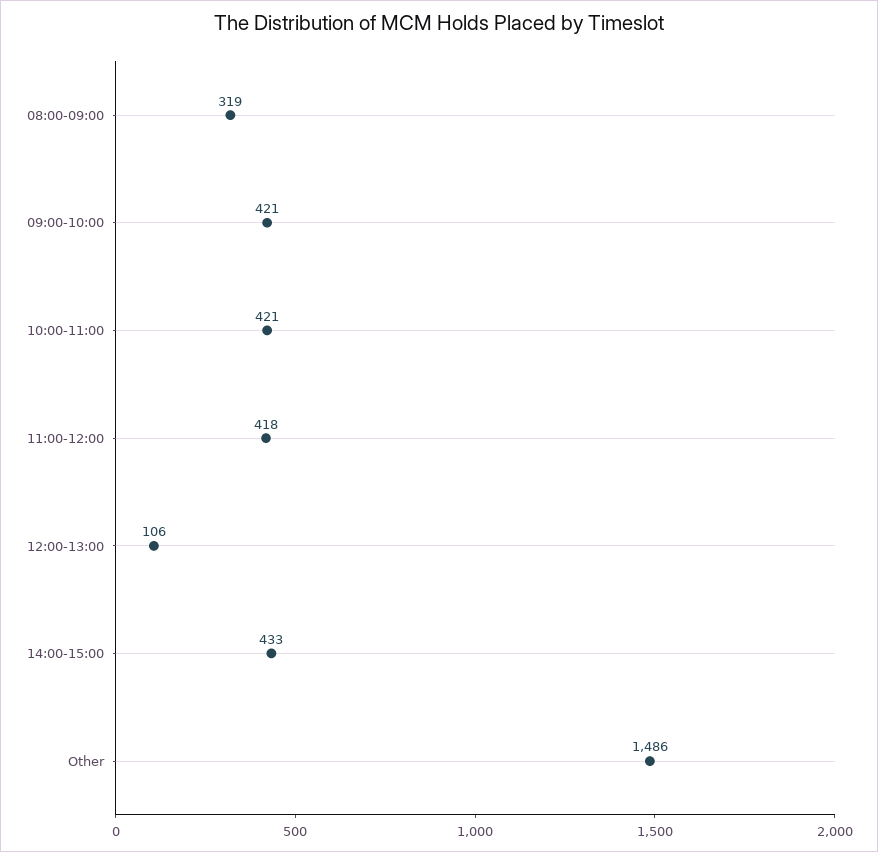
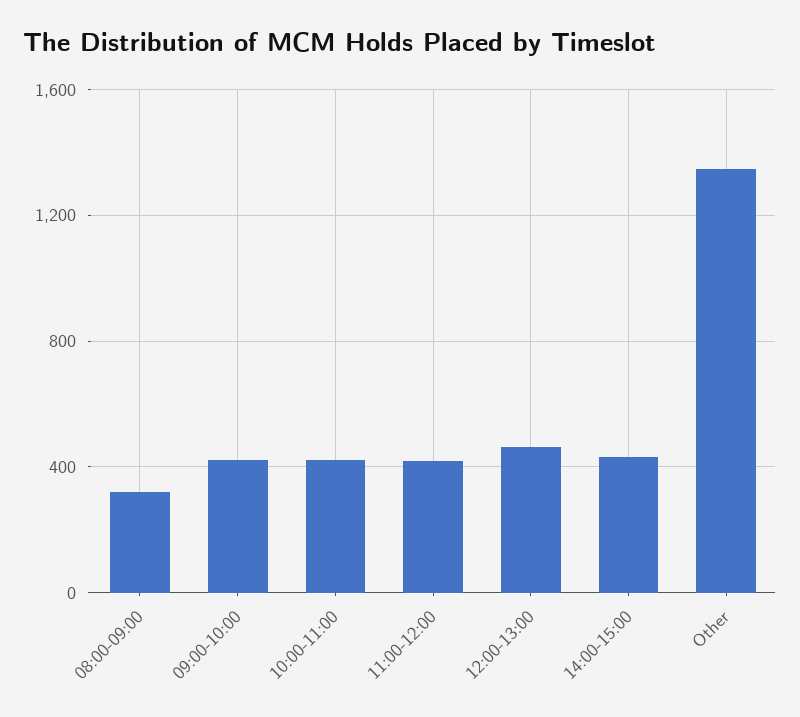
12:00-13:00: 106 -> 450
Other: 1486 -> 1350

